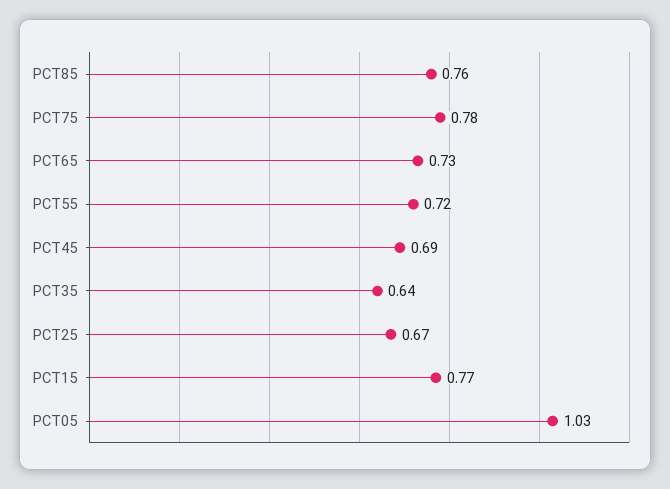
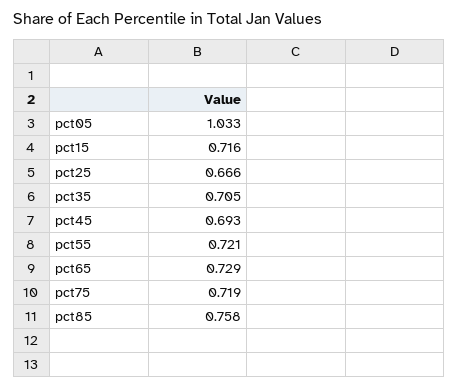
PCT75: 0.78 -> 0.719
PCT35: 0.64 -> 0.705
PCT15: 0.77 -> 0.716

